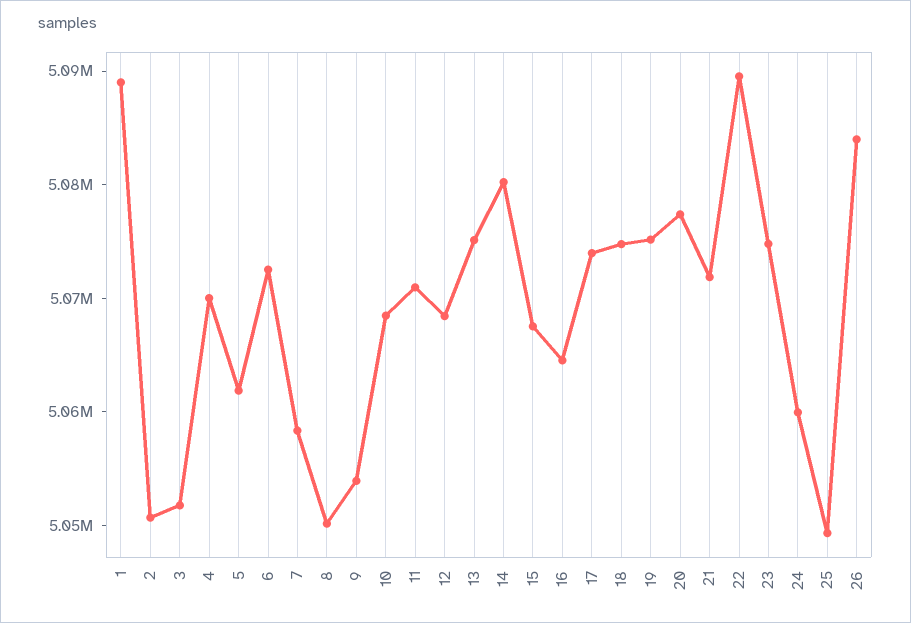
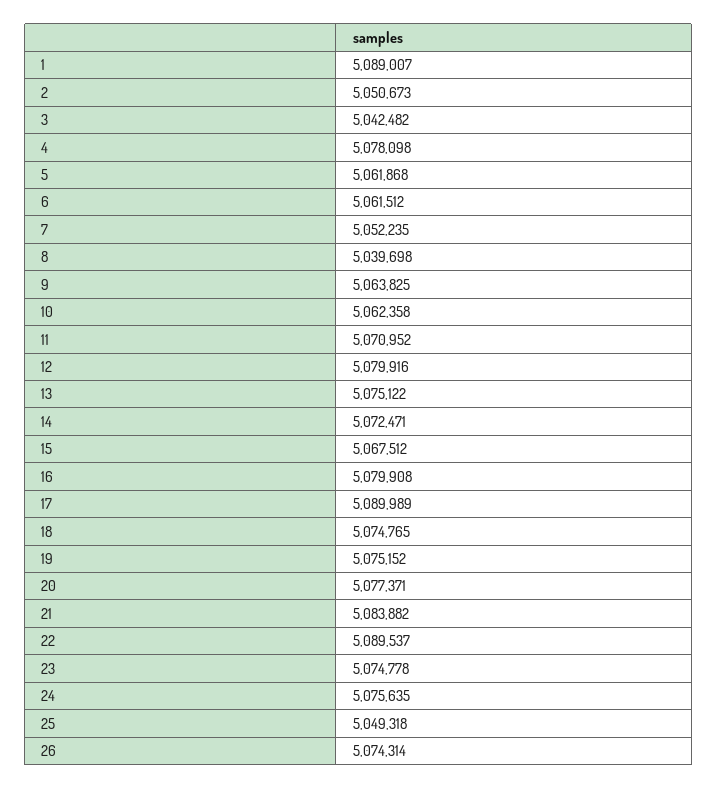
3: 5052000 -> 5042482
4: 5070000 -> 5078098
6: 5072000 -> 5061512
7: 5058000 -> 5052235
8: 5050000 -> 5039698
9: 5054000 -> 5063825
10: 5068000 -> 5062358
12: 5068000 -> 5079916
14: 5080000 -> 5072471
16: 5064000 -> 5079908
17: 5074000 -> 5089989
21: 5072000 -> 5083882
24: 5060000 -> 5075635
26: 5084000 -> 5074314

